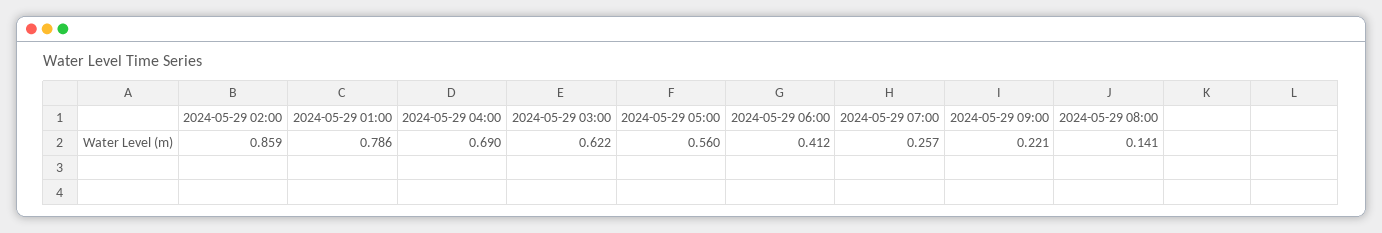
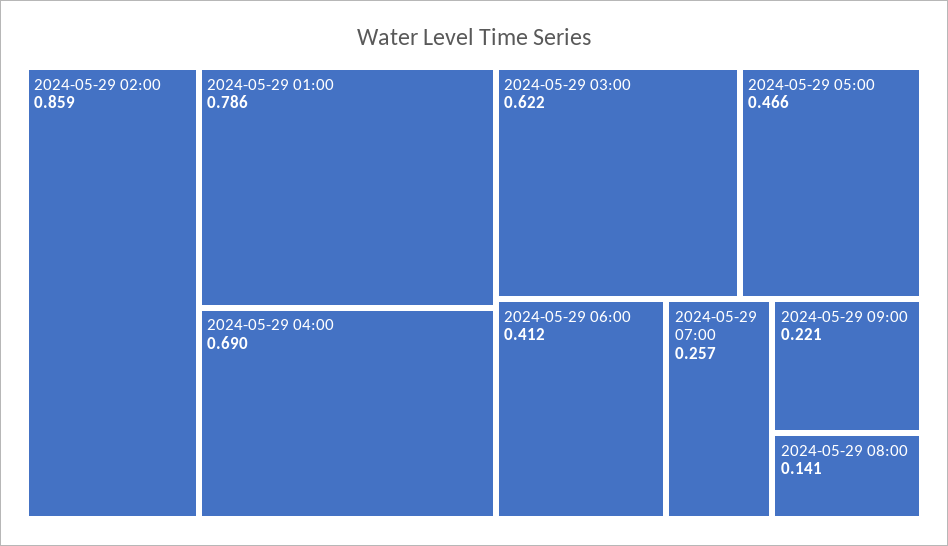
2024-05-29 05:00: 0.56 -> 0.466

